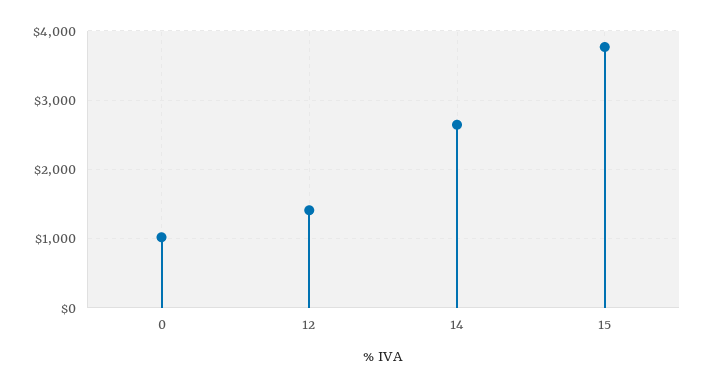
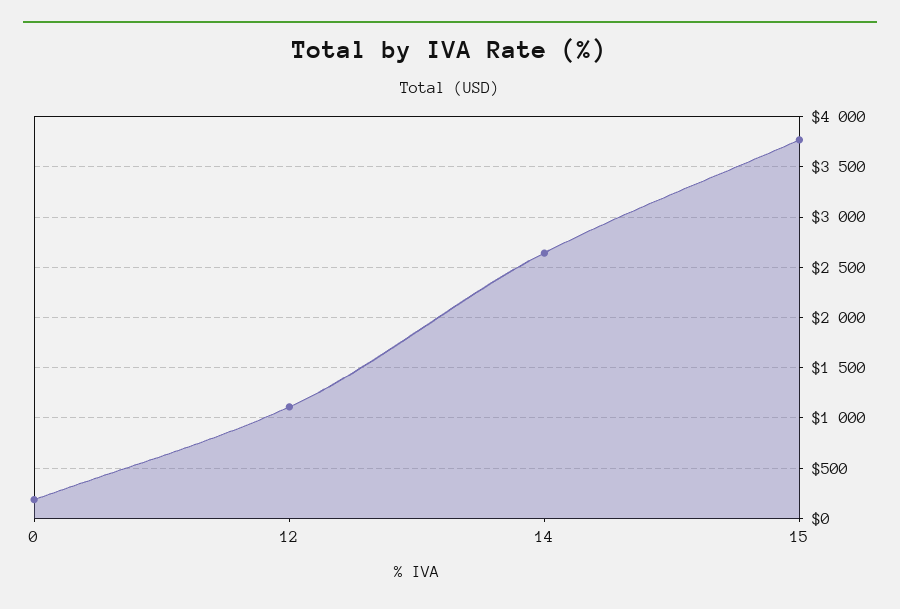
0: 1000 -> 200
12: 1400 -> 1100

